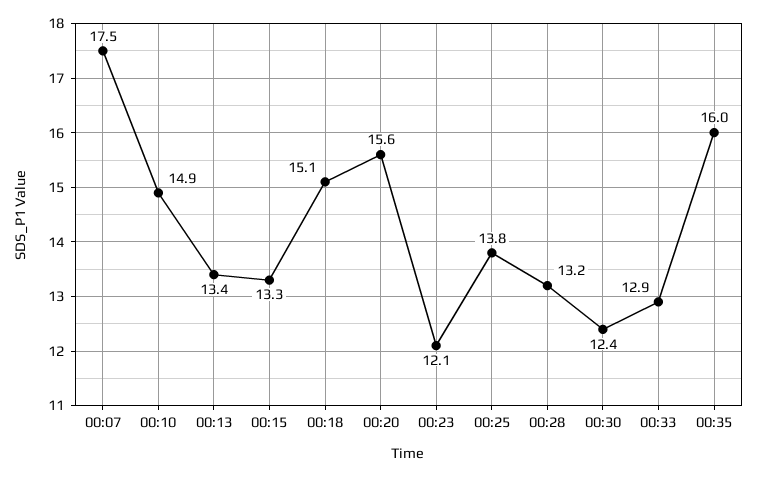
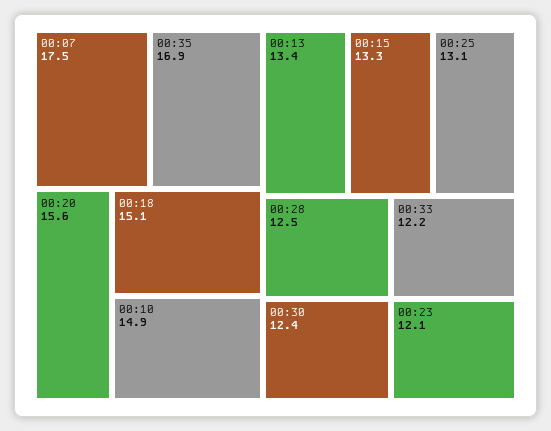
00:25: 13.8 -> 13.1
00:28: 13.2 -> 12.5
00:33: 12.9 -> 12.2
00:35: 16 -> 16.9

